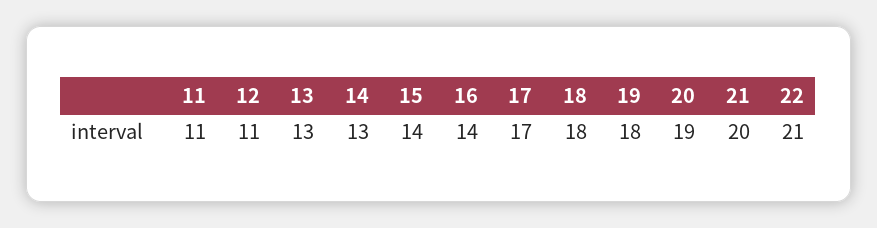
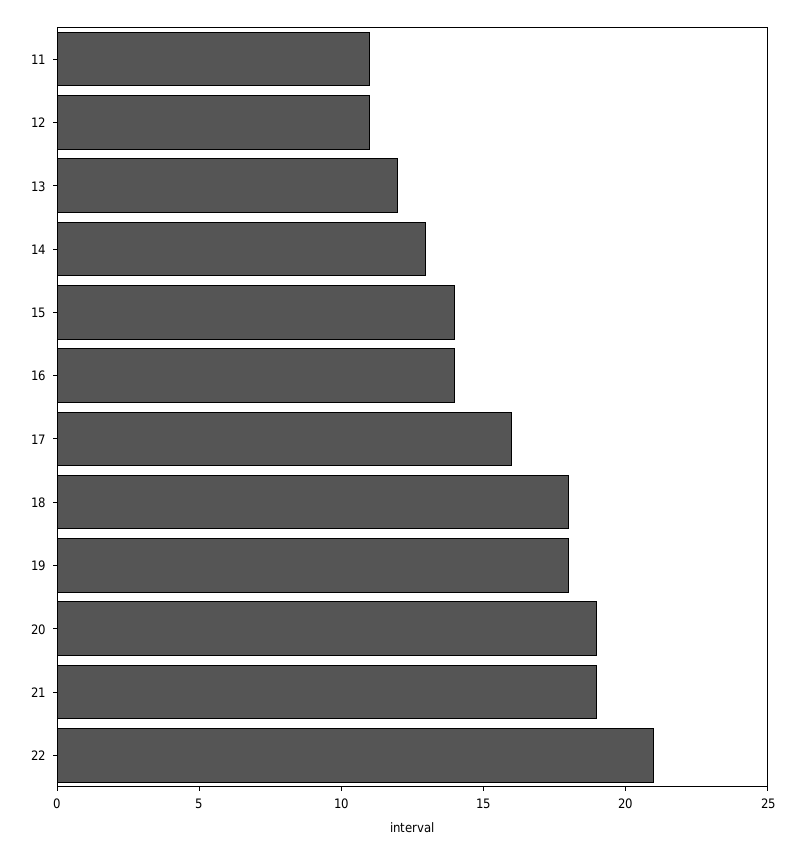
13: 13 -> 12
17: 17 -> 16
21: 20 -> 19

